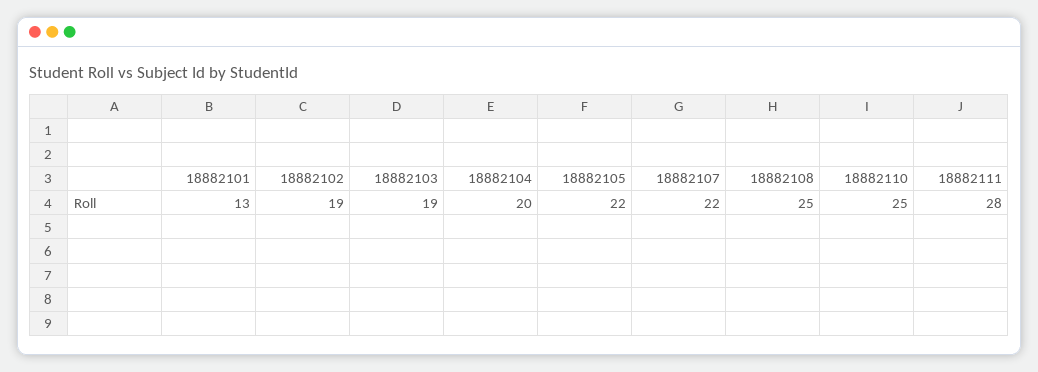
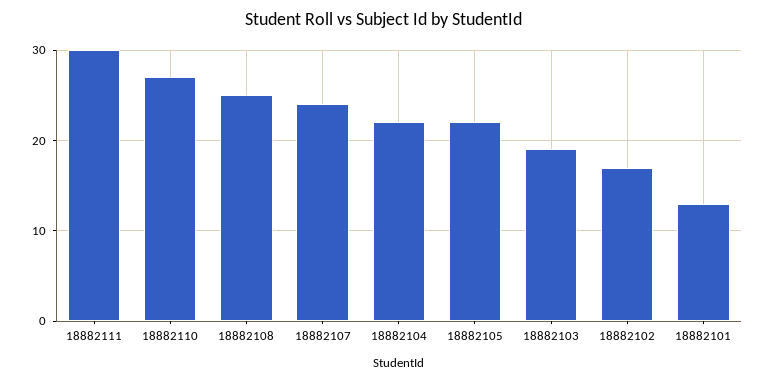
18882102: 19 -> 17
18882104: 20 -> 22
18882107: 22 -> 24
18882110: 25 -> 27
18882111: 28 -> 30

